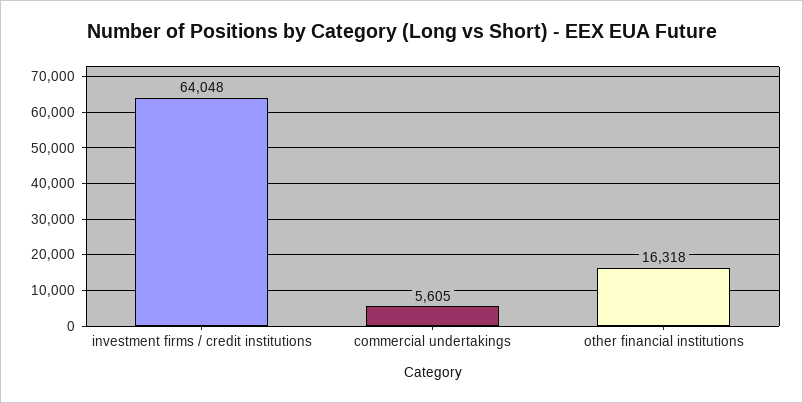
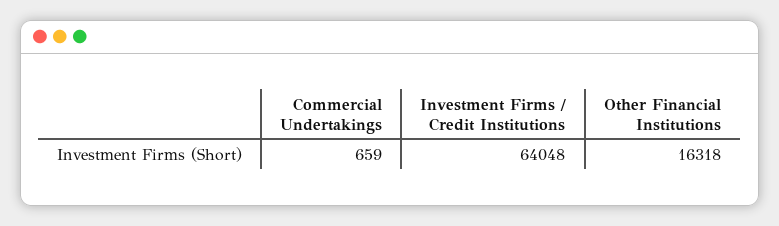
commercial undertakings: 5605 -> 659

